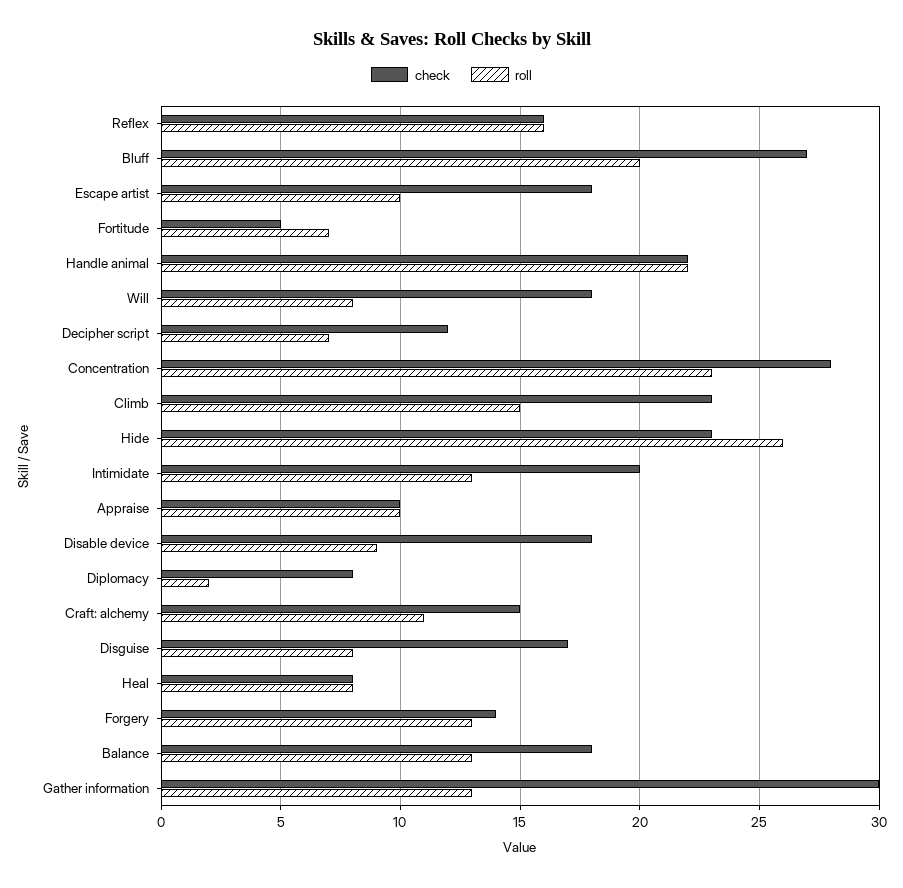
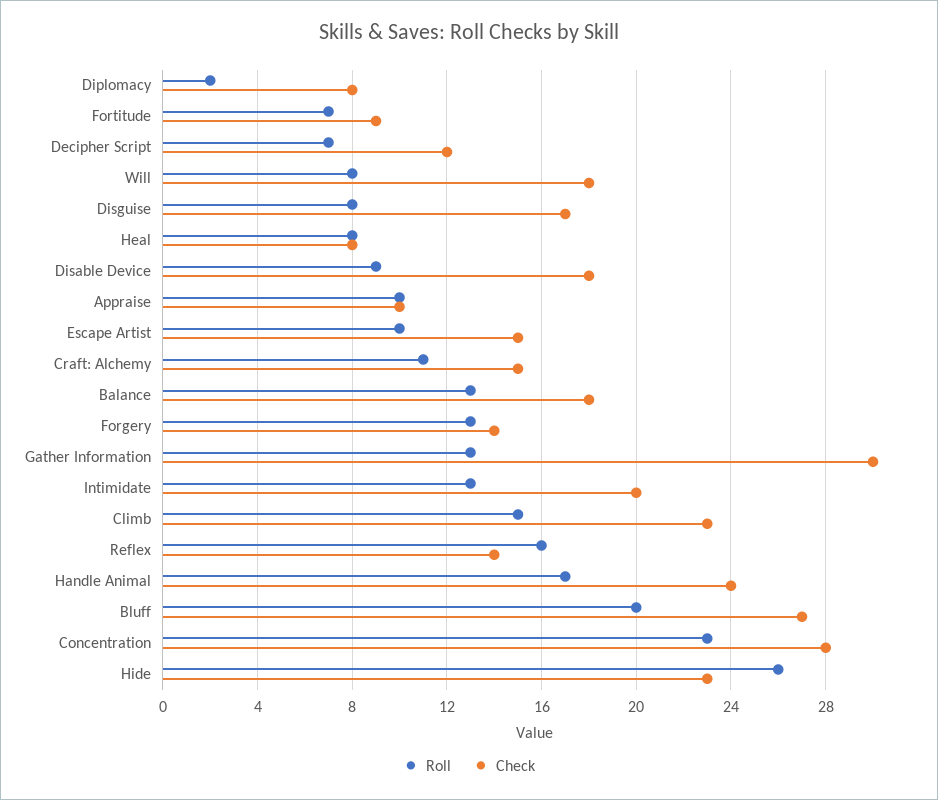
check, Reflex: 16 -> 14
check, Escape artist: 18 -> 15
check, Fortitude: 5 -> 9
check, Handle animal: 22 -> 24
roll, Handle animal: 22 -> 17

